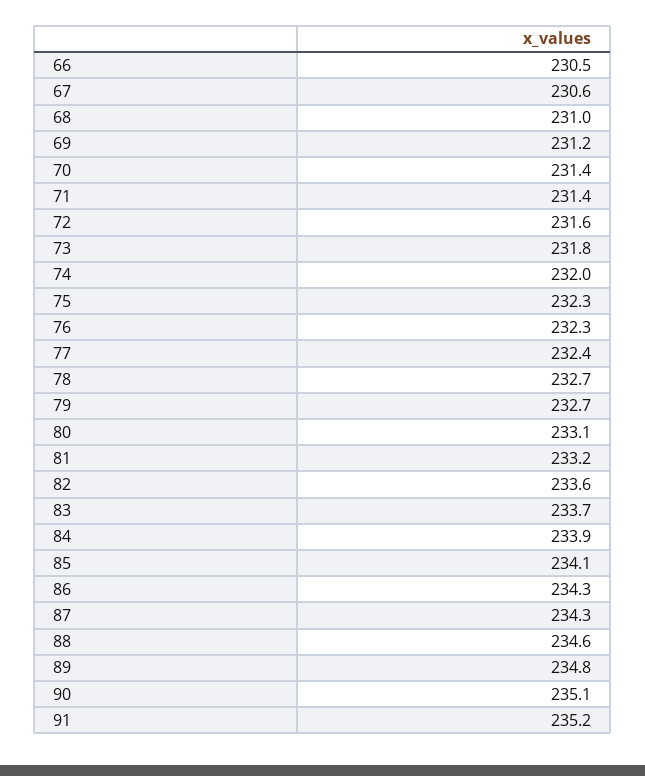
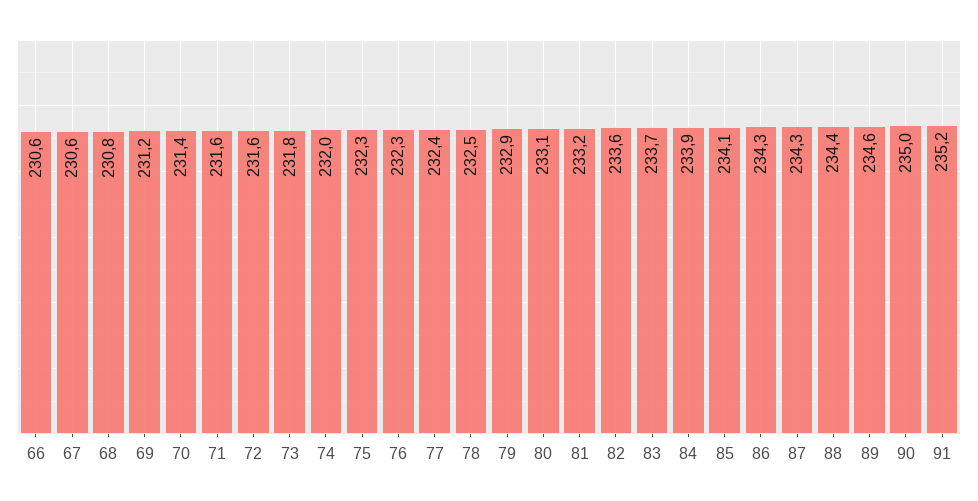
66: 230.5 -> 230.6
68: 231 -> 230.8
71: 231.4 -> 231.6
78: 232.7 -> 232.5
79: 232.7 -> 232.9
88: 234.6 -> 234.4
89: 234.8 -> 234.6
90: 235.1 -> 235

